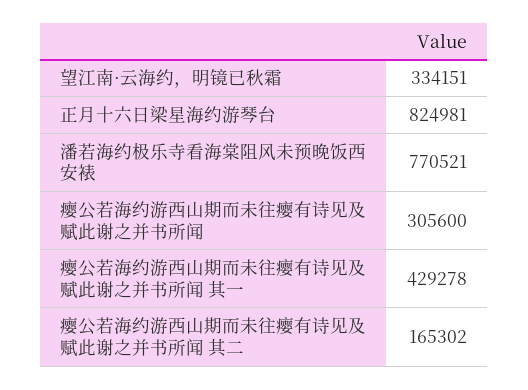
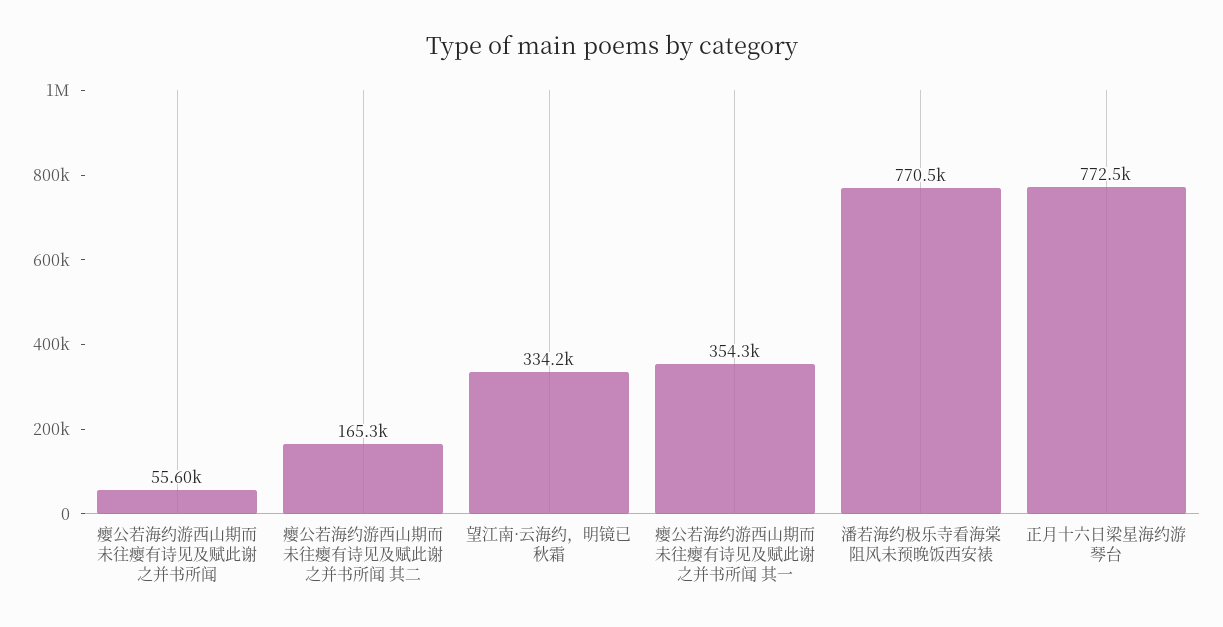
正月十六日梁星海约游琴台: 824981 -> 772500
瘿公若海约游西山期而未往瘿有诗见及赋此谢之并书所闻: 305600 -> 55600
瘿公若海约游西山期而未往瘿有诗见及赋此谢之并书所闻 其一: 429278 -> 354300

